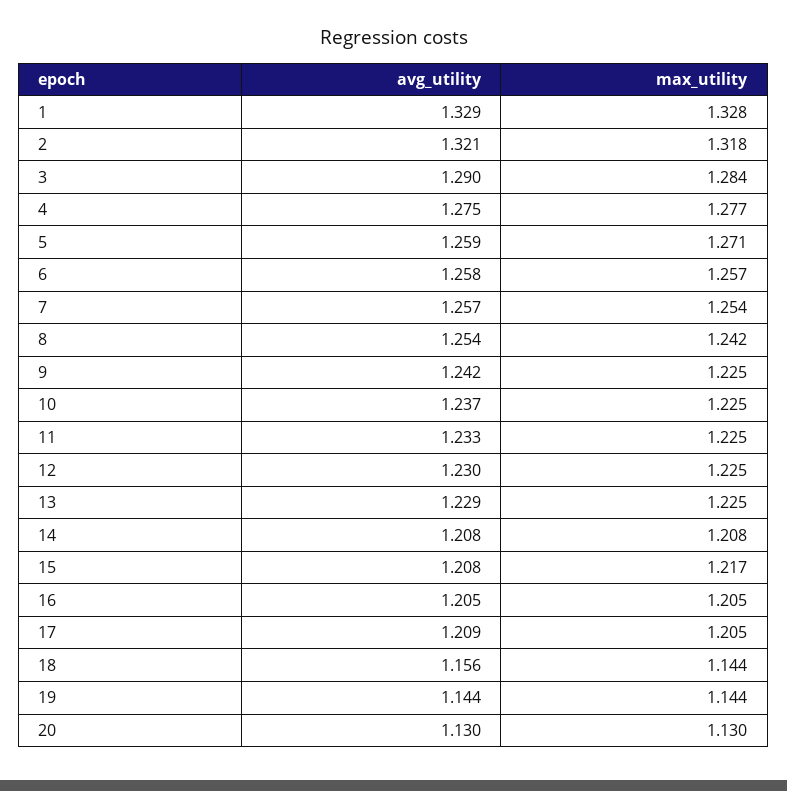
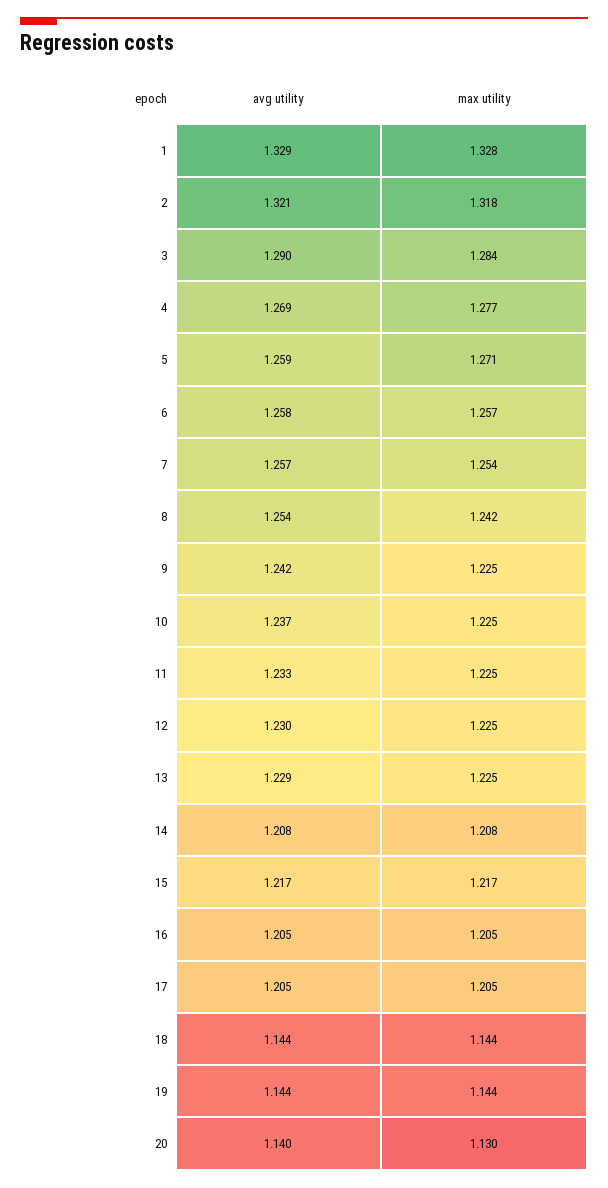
avg_utility, 4: 1.275 -> 1.269
avg_utility, 15: 1.208 -> 1.217
avg_utility, 17: 1.209 -> 1.205
avg_utility, 18: 1.156 -> 1.144
avg_utility, 20: 1.13 -> 1.14

